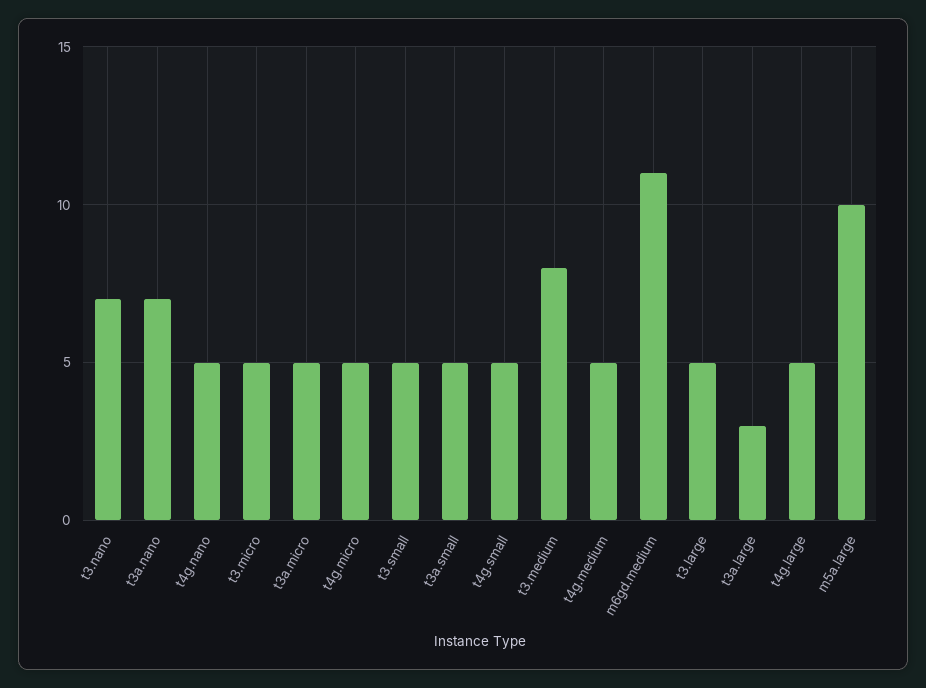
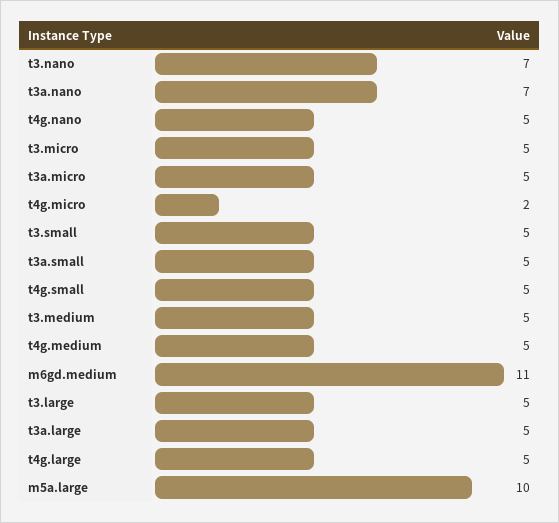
t4g.micro: 5 -> 2
t3.medium: 8 -> 5
t3a.large: 3 -> 5

